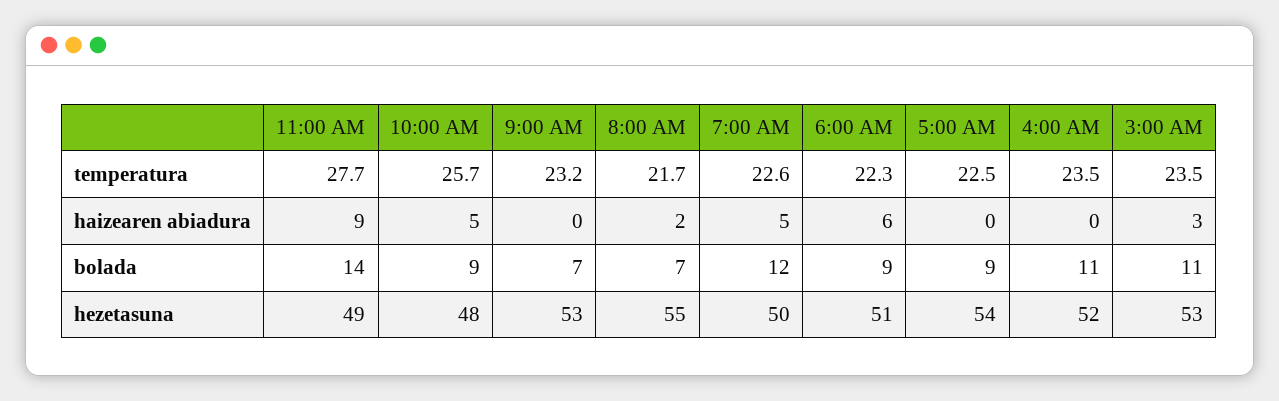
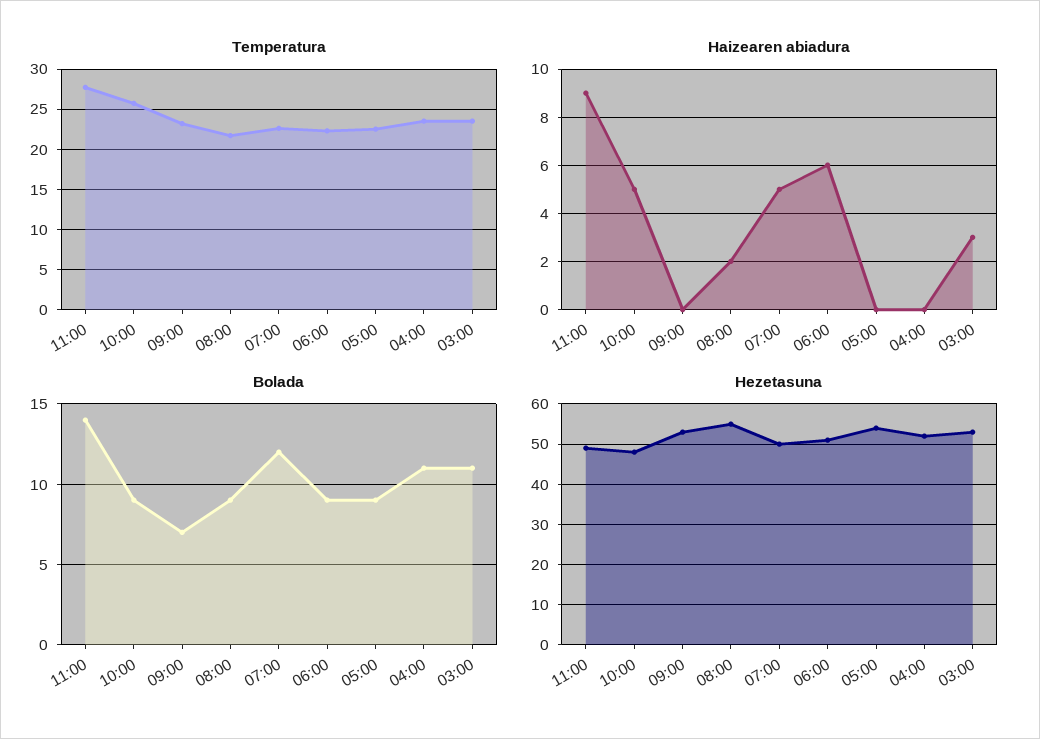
bolada, 8:00 AM: 7 -> 9

